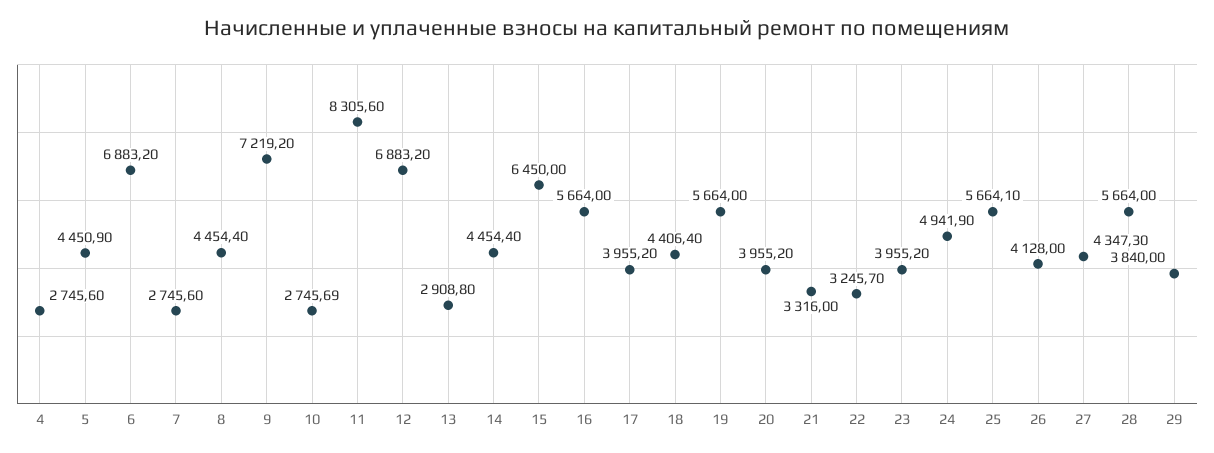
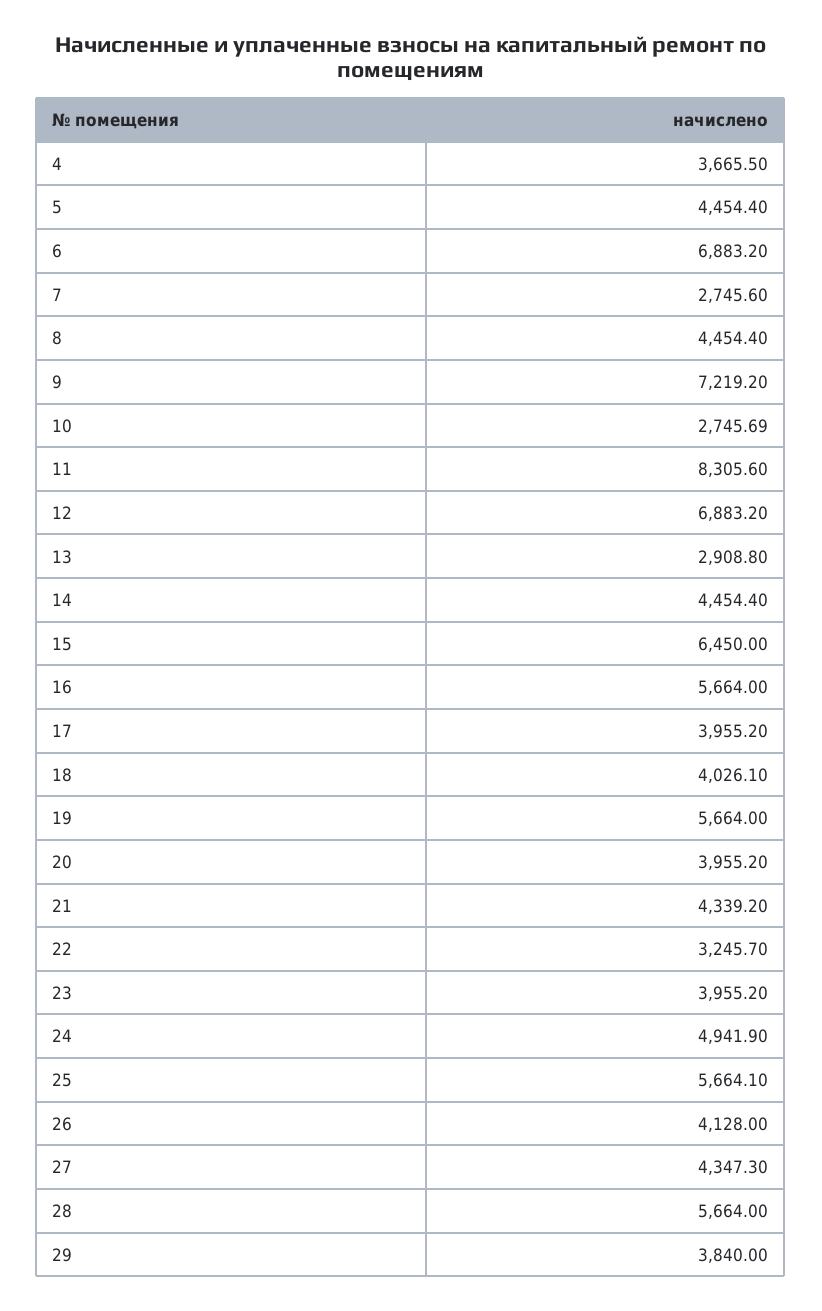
4: 2745.6 -> 3665.5
5: 4450.9 -> 4454.4
18: 4406.4 -> 4026.1
21: 3316 -> 4339.2

